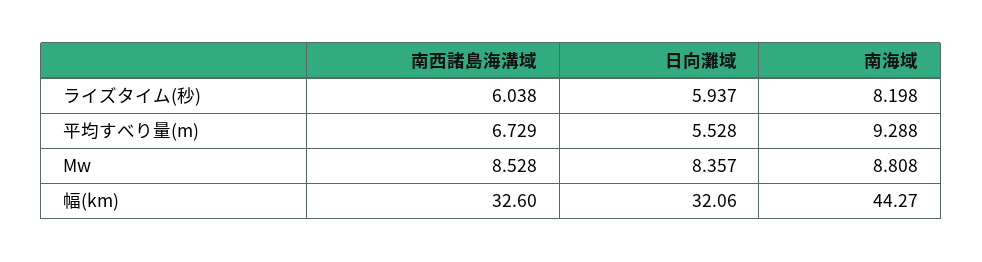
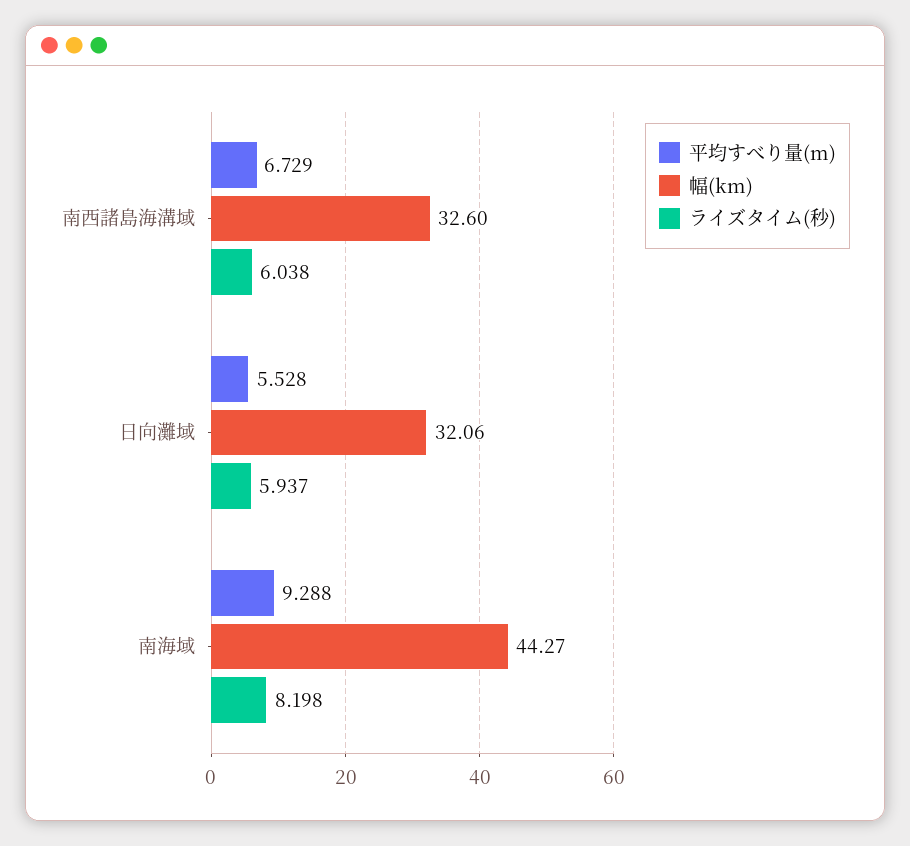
Mw, 南西諸島海溝域: 8.528 -> none
Mw, 日向灘域: 8.357 -> none
Mw, 南海域: 8.808 -> none

